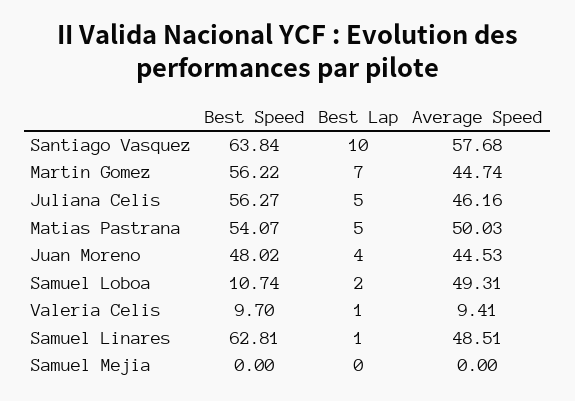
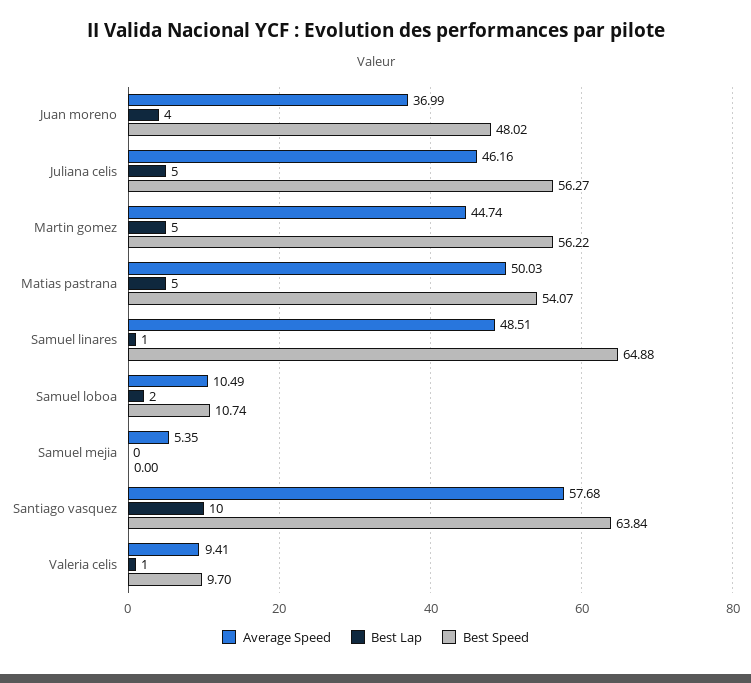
Best Lap, Martin Gomez: 7 -> 5
Average Speed, Juan Moreno: 44.53 -> 36.99
Average Speed, Samuel Loboa: 49.31 -> 10.49
Best Speed, Samuel Linares: 62.81 -> 64.88
Average Speed, Samuel Mejia: 0 -> 5.35

